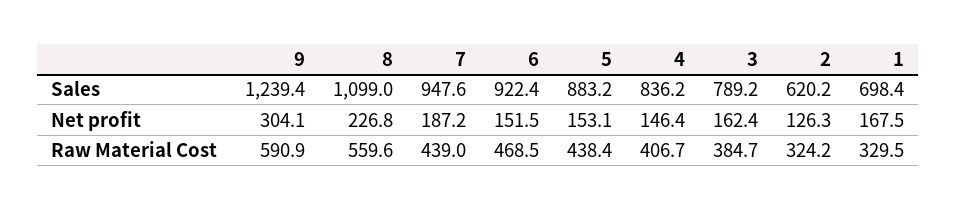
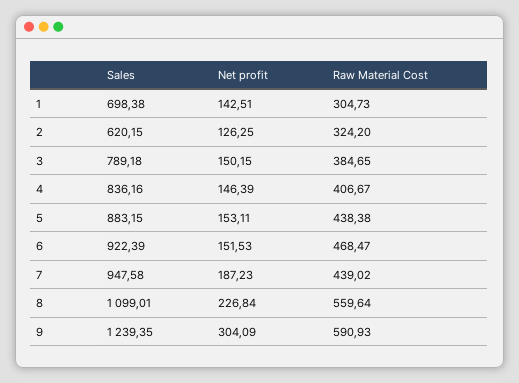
3, Net profit: 162.4 -> 150.15
1, Net profit: 167.5 -> 142.51
1, Raw Material Cost: 329.5 -> 304.73

